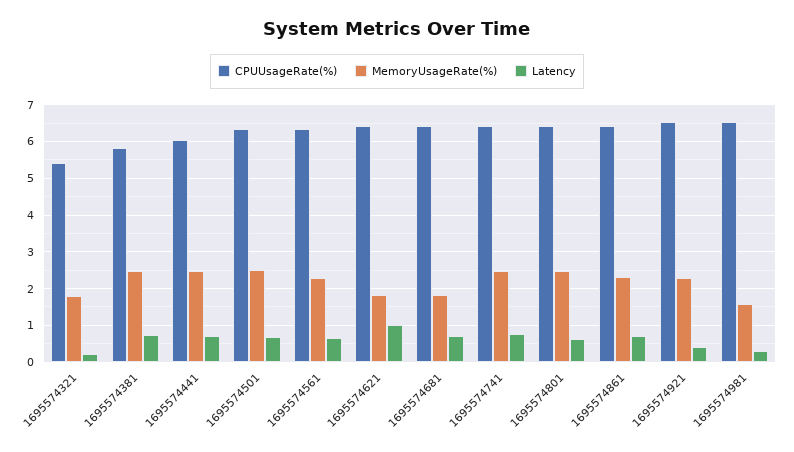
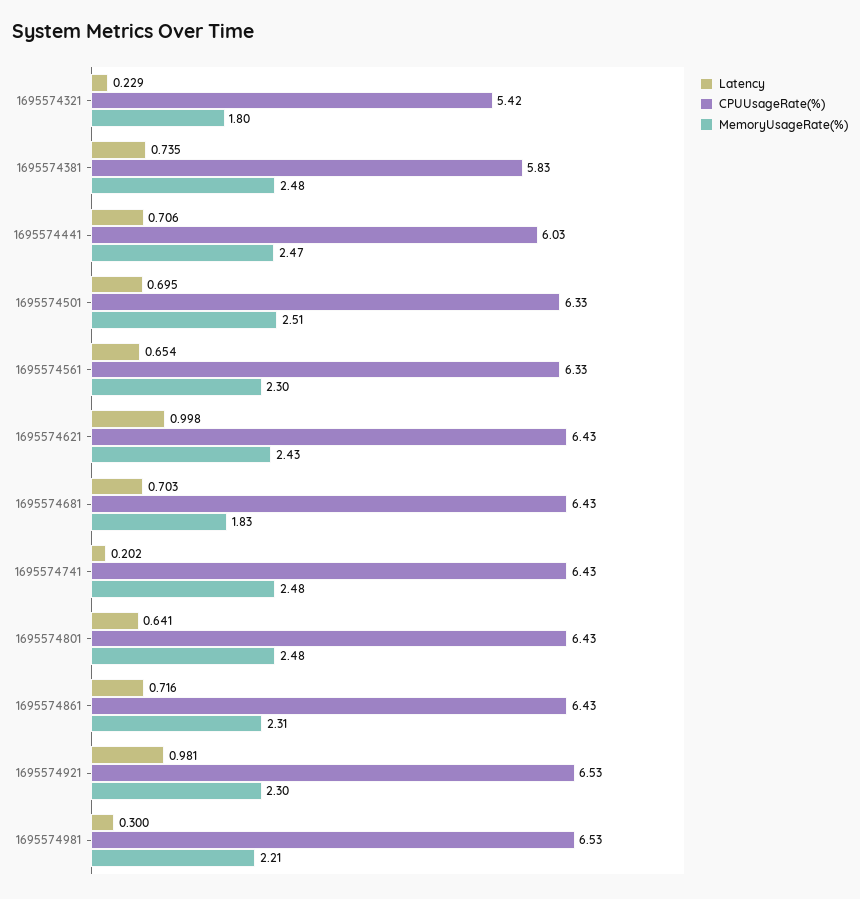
MemoryUsageRate(%), 1695574621: 1.8 -> 2.43
Latency, 1695574741: 0.8 -> 0.202
Latency, 1695574921: 0.4 -> 0.981
MemoryUsageRate(%), 1695574981: 1.6 -> 2.21

